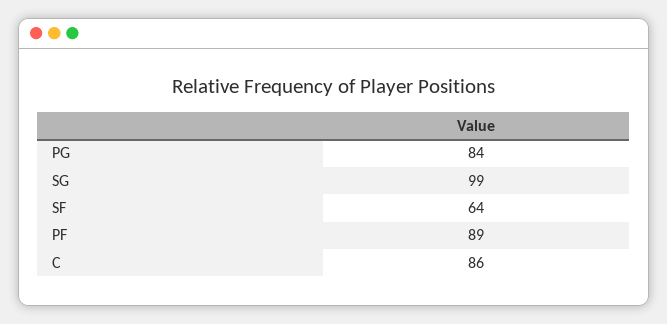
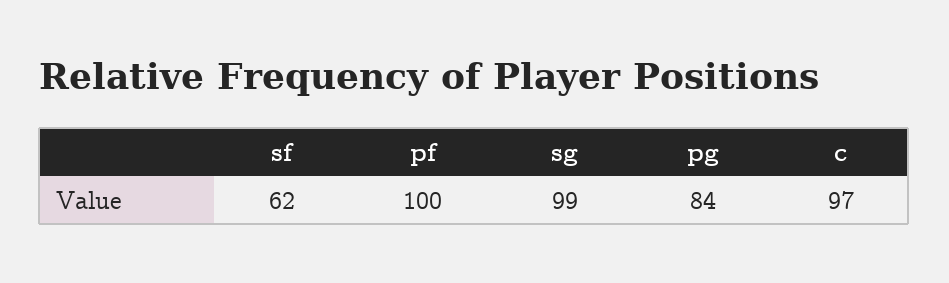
SF: 64 -> 62
PF: 89 -> 100
C: 86 -> 97

